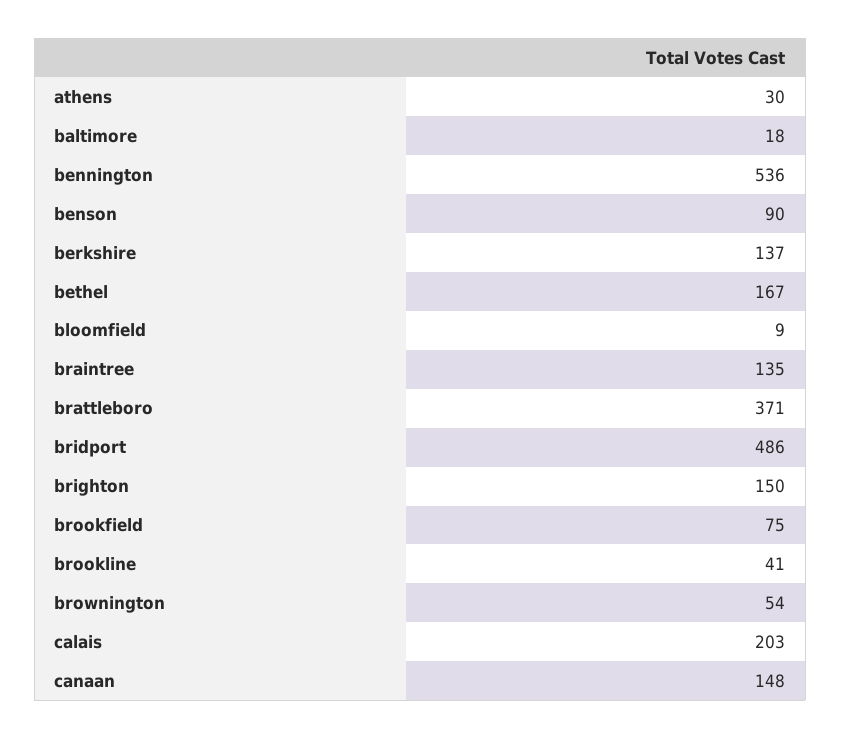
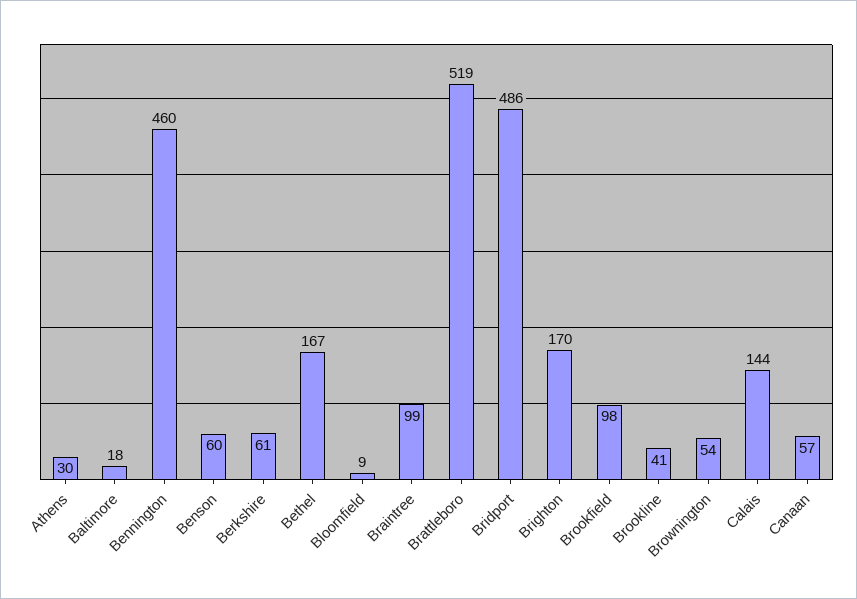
bennington: 536 -> 460
benson: 90 -> 60
berkshire: 137 -> 61
braintree: 135 -> 99
brattleboro: 371 -> 519
brighton: 150 -> 170
brookfield: 75 -> 98
calais: 203 -> 144
canaan: 148 -> 57

